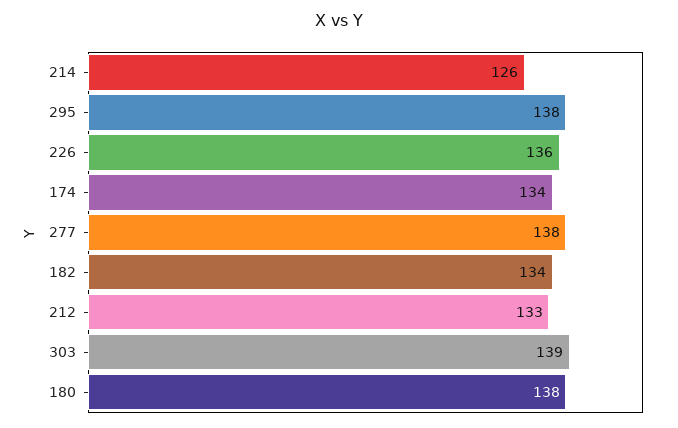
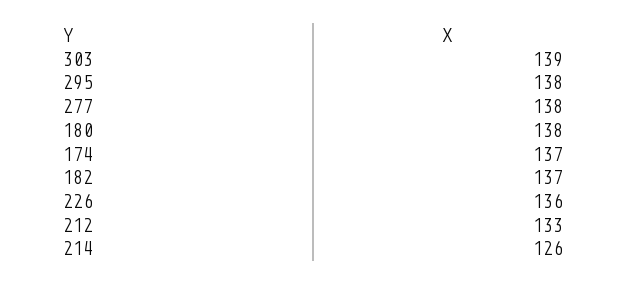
174: 134 -> 137
182: 134 -> 137

